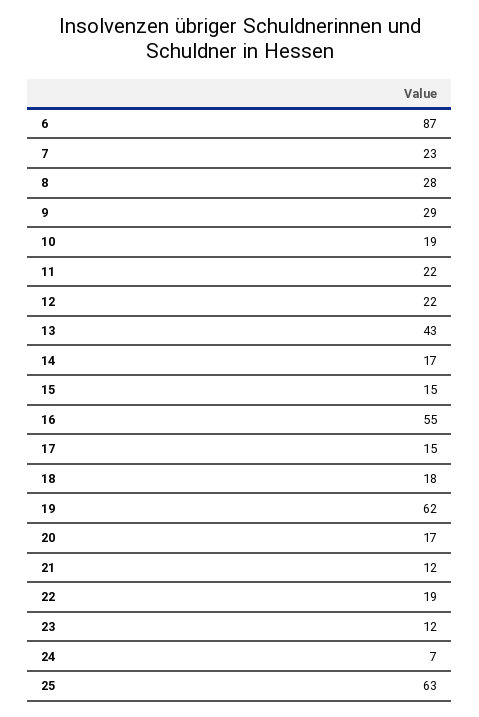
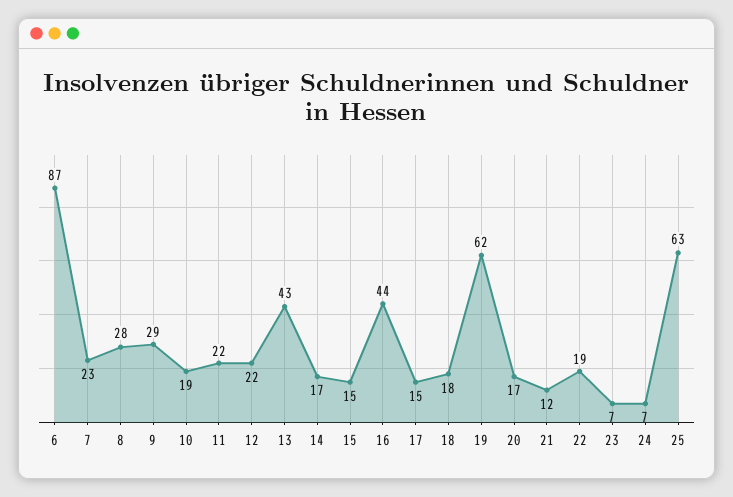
16: 55 -> 44
23: 12 -> 7

